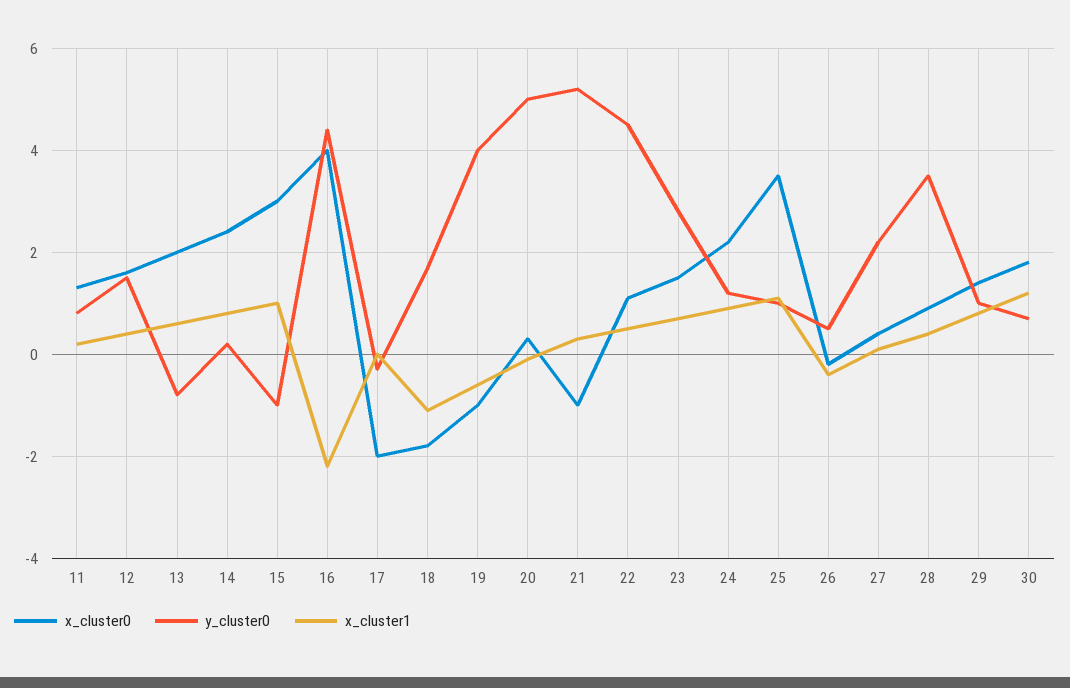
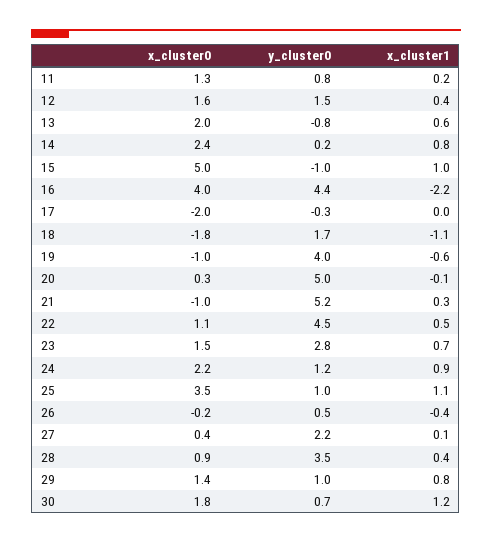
x_cluster0, 15: 3 -> 5

